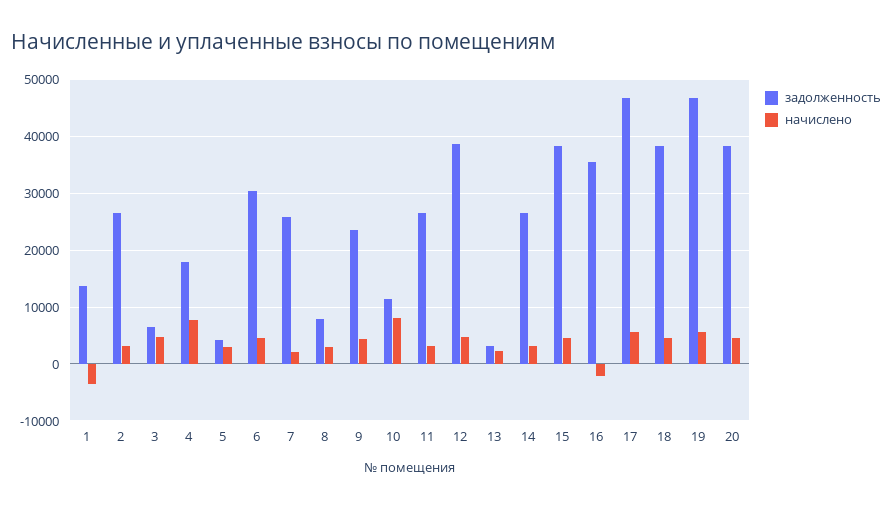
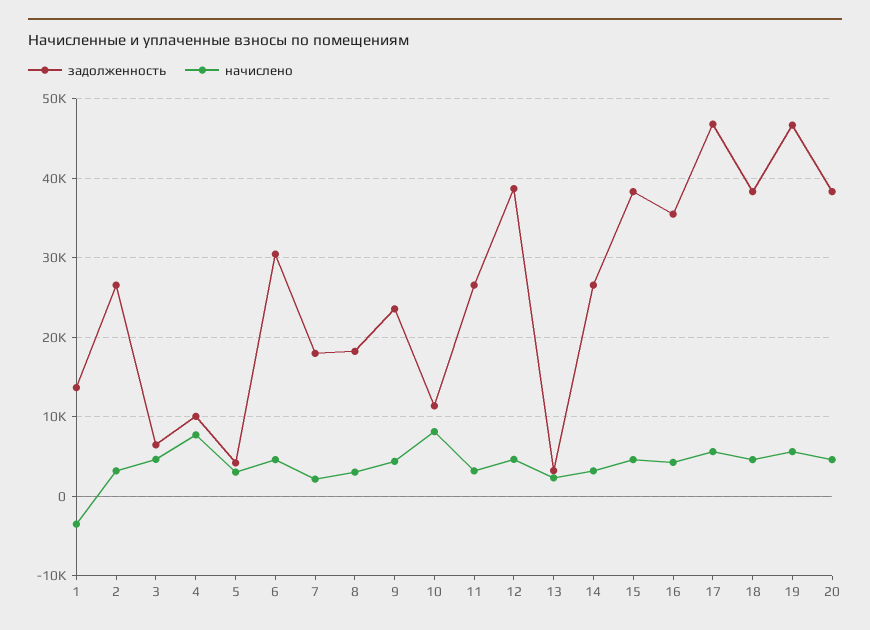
задолженность, 4: 18000 -> 10000
задолженность, 7: 26000 -> 18000
задолженность, 8: 8000 -> 18000
начислено, 16: -2000 -> 4000

